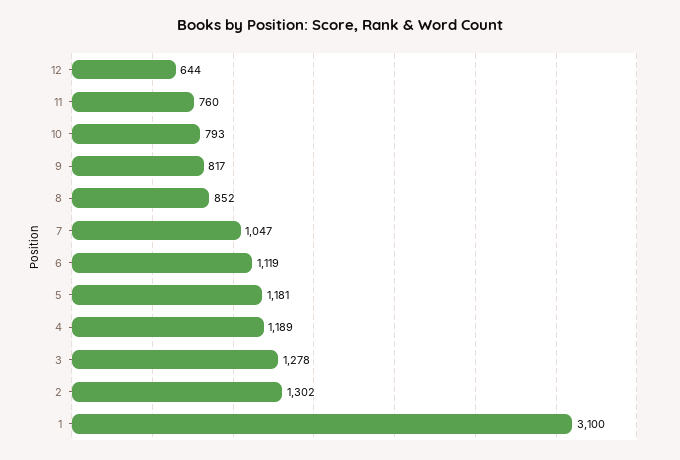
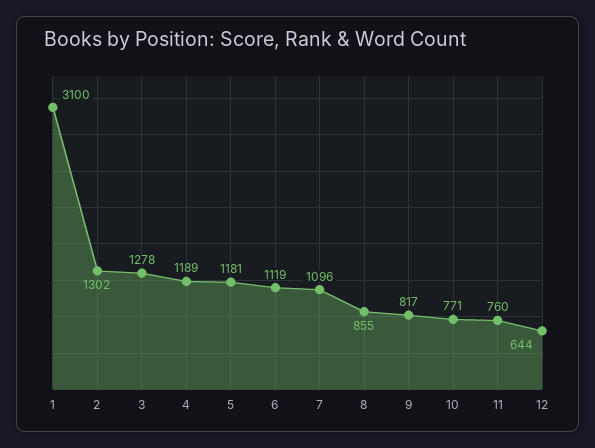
10: 793 -> 771
8: 852 -> 855
7: 1047 -> 1096

